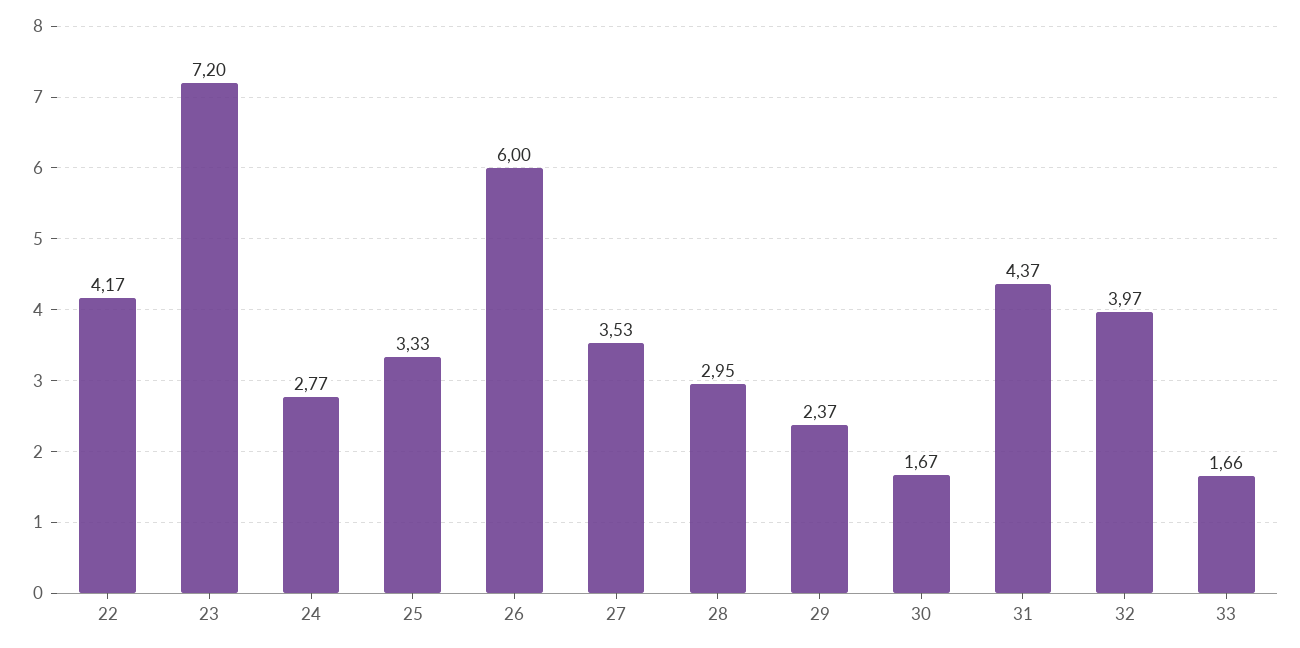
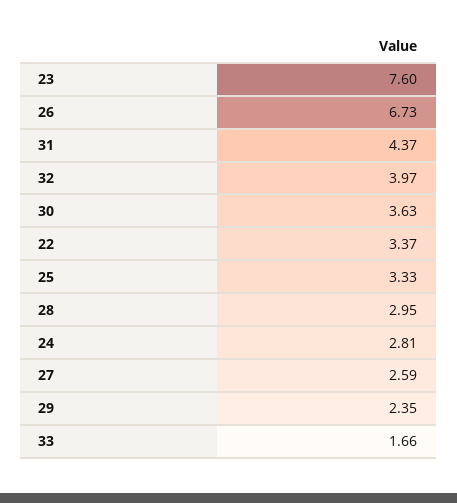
22: 4.17 -> 3.37
23: 7.2 -> 7.6
24: 2.77 -> 2.81
26: 6 -> 6.73
27: 3.53 -> 2.59
29: 2.37 -> 2.35
30: 1.67 -> 3.63

